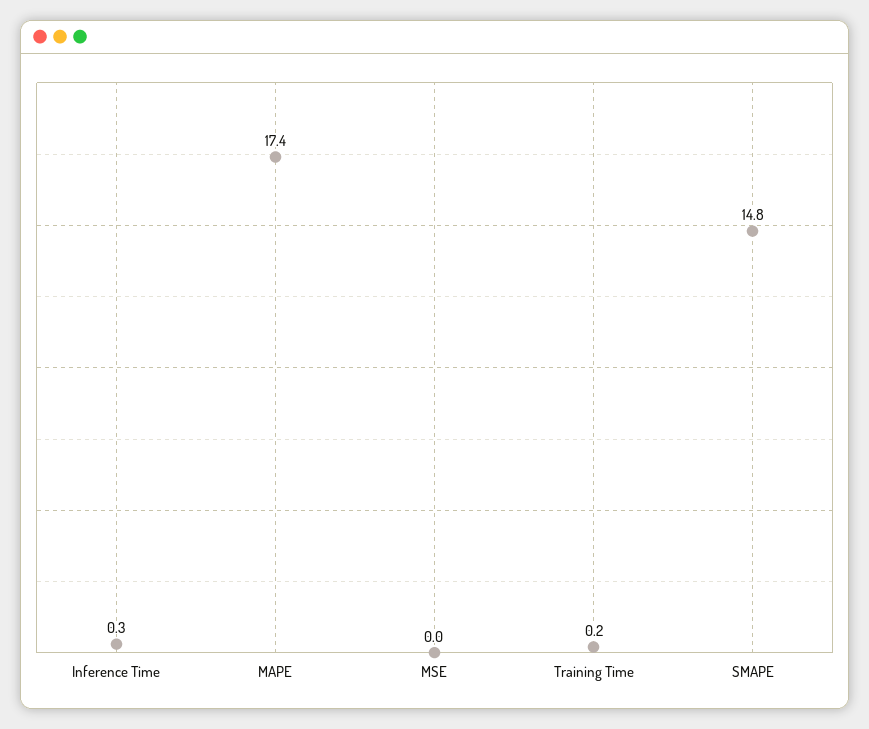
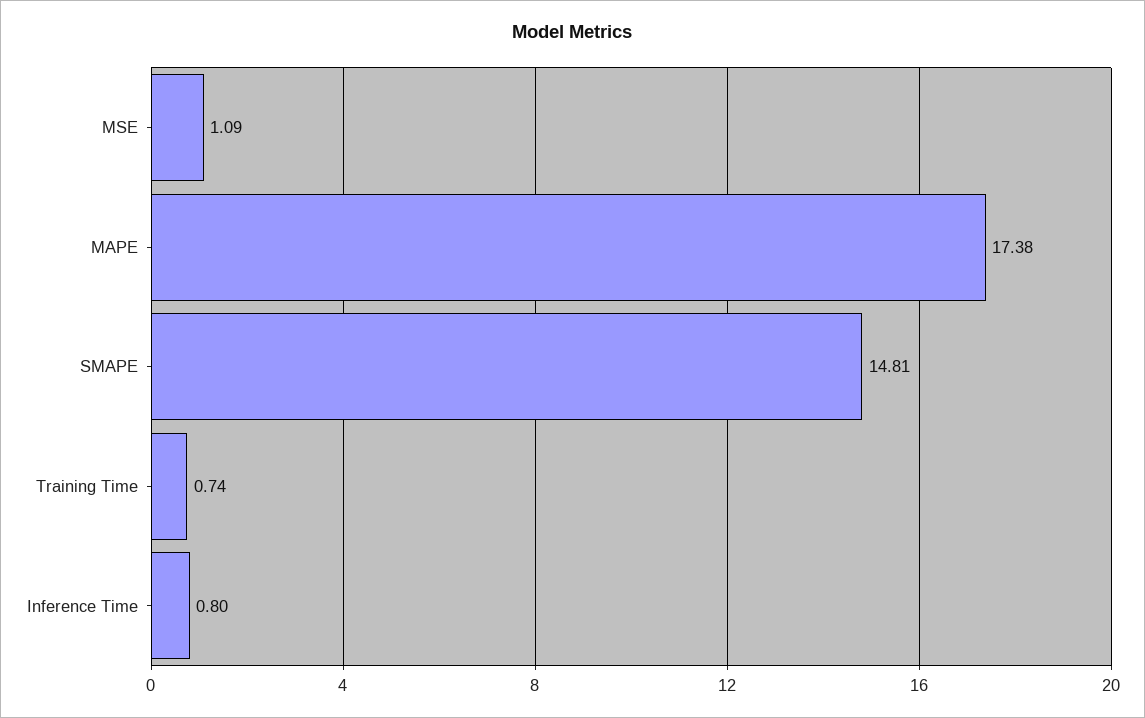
Inference Time: 0.3 -> 0.8
MSE: 0 -> 1.09
Training Time: 0.2 -> 0.74

